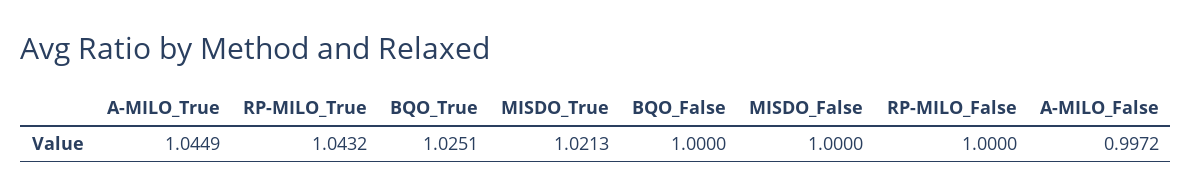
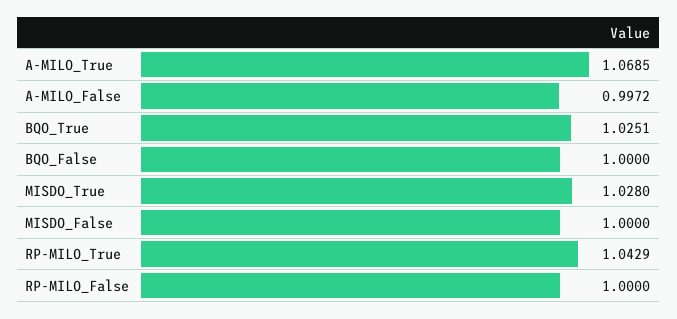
A-MILO_True: 1.0449 -> 1.0685
RP-MILO_True: 1.0432 -> 1.0429
MISDO_True: 1.0213 -> 1.028

